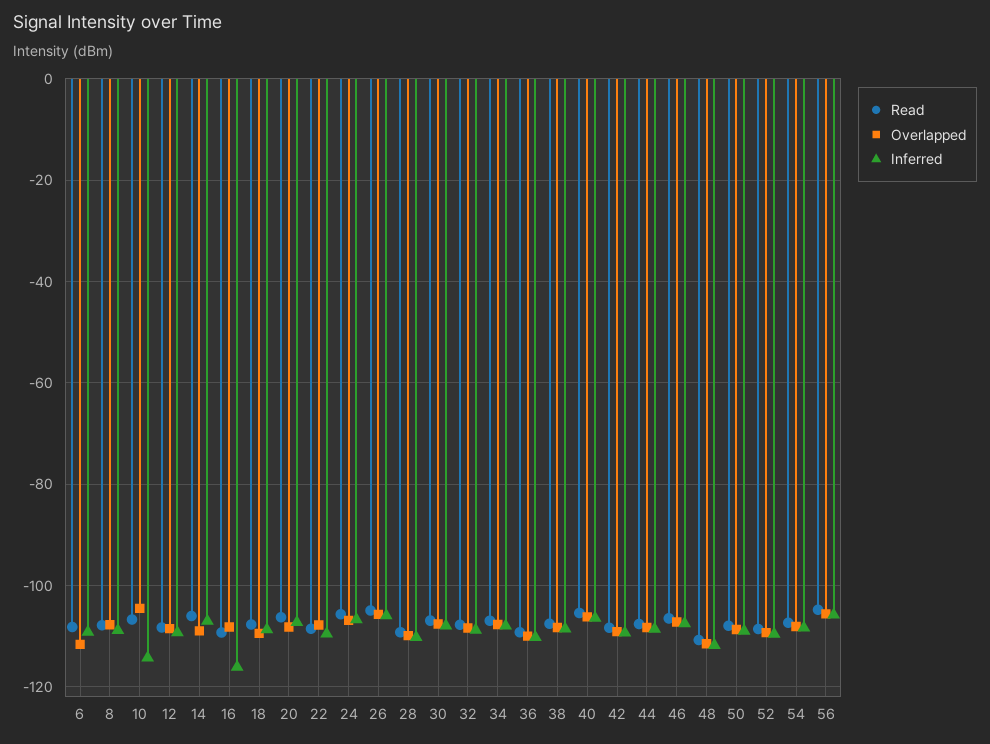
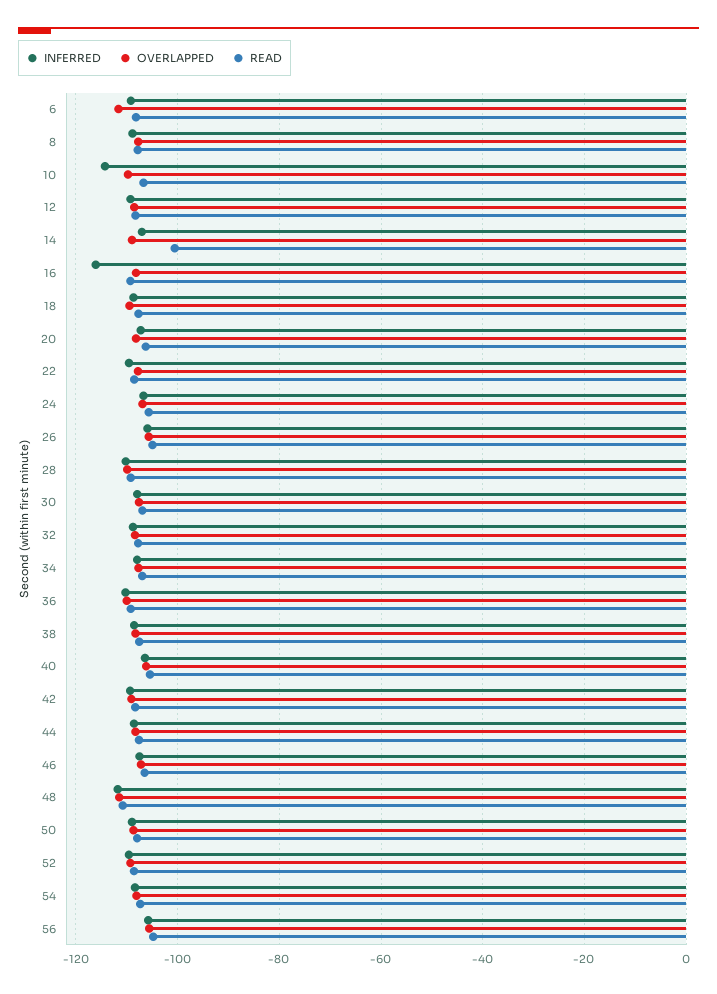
Overlapped, 10: -104 -> -110
Read, 14: -106 -> -100

